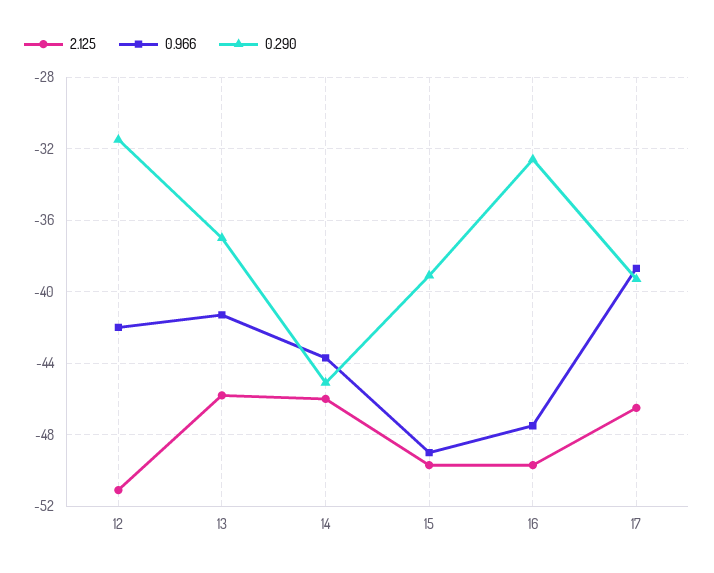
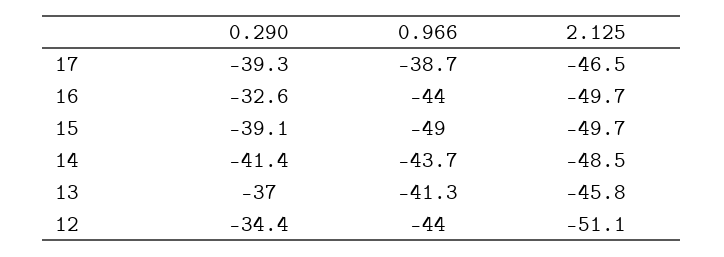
0.966, 12: -42 -> -44
0.290, 12: -31.5 -> -34.4
2.125, 14: -46 -> -48.5
0.290, 14: -45 -> -41.4
0.966, 16: -47.5 -> -44

